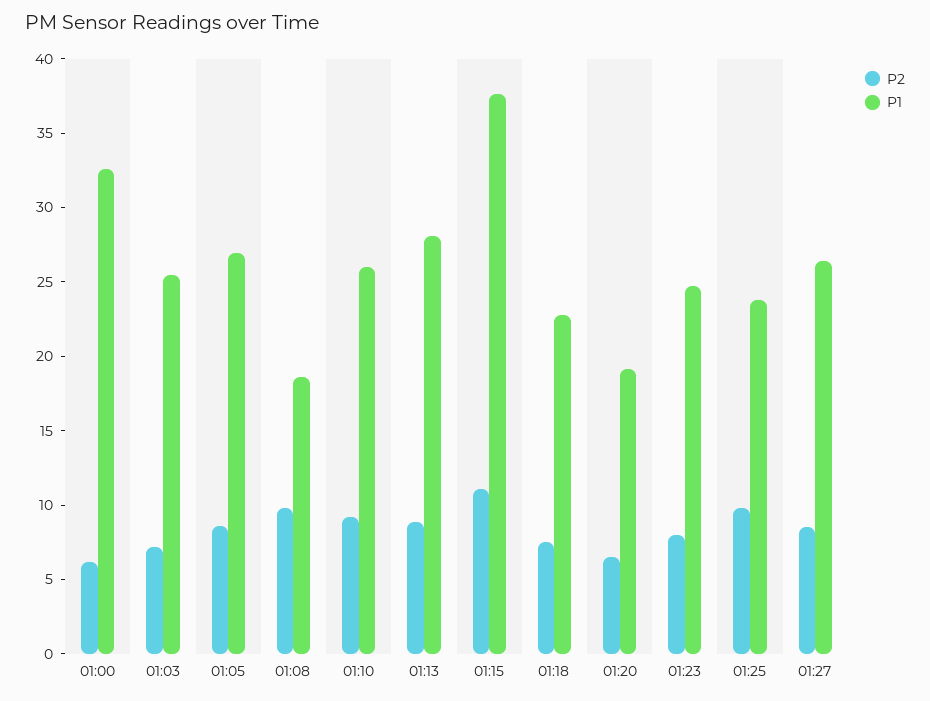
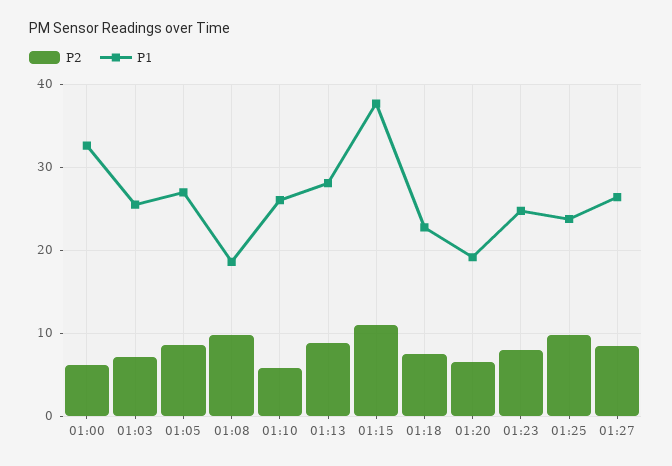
P2, 01:10: 9 -> 6

